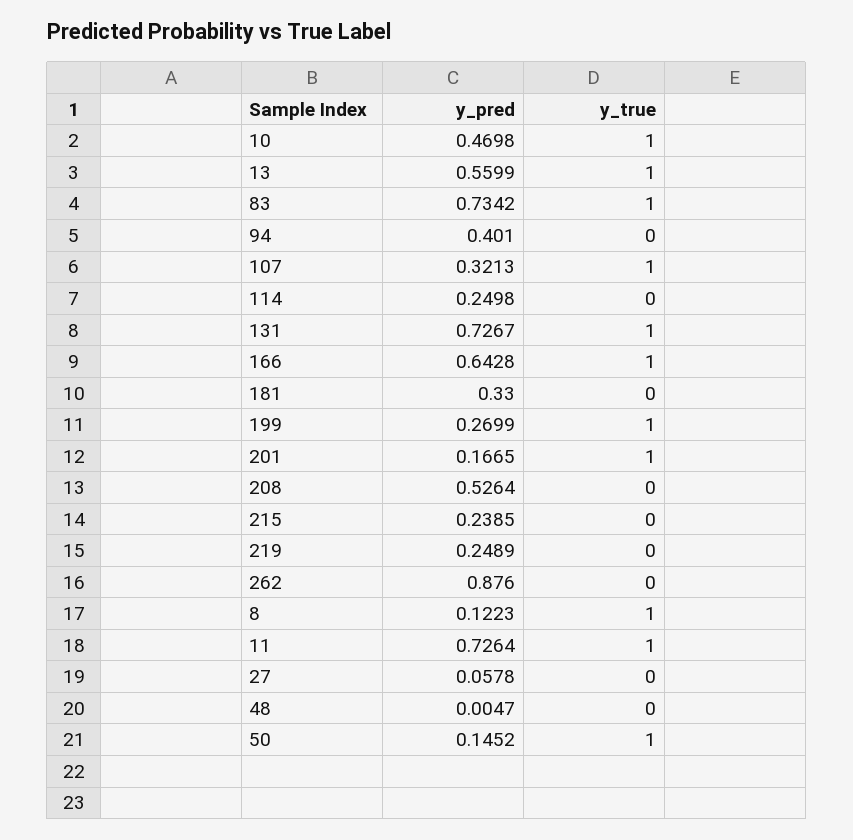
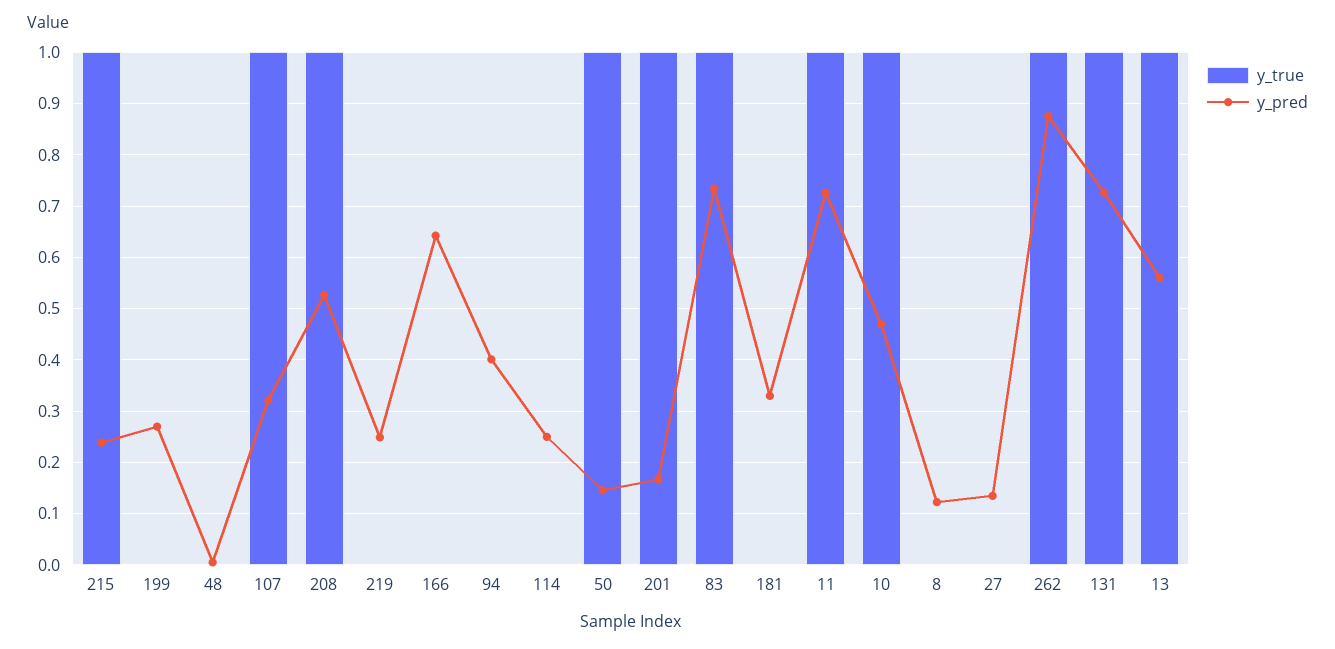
y_true, 166: 1 -> 0
y_true, 199: 1 -> 0
y_true, 208: 0 -> 1
y_true, 215: 0 -> 1
y_true, 262: 0 -> 1
y_true, 8: 1 -> 0
y_pred, 27: 0.0578 -> 0.14

